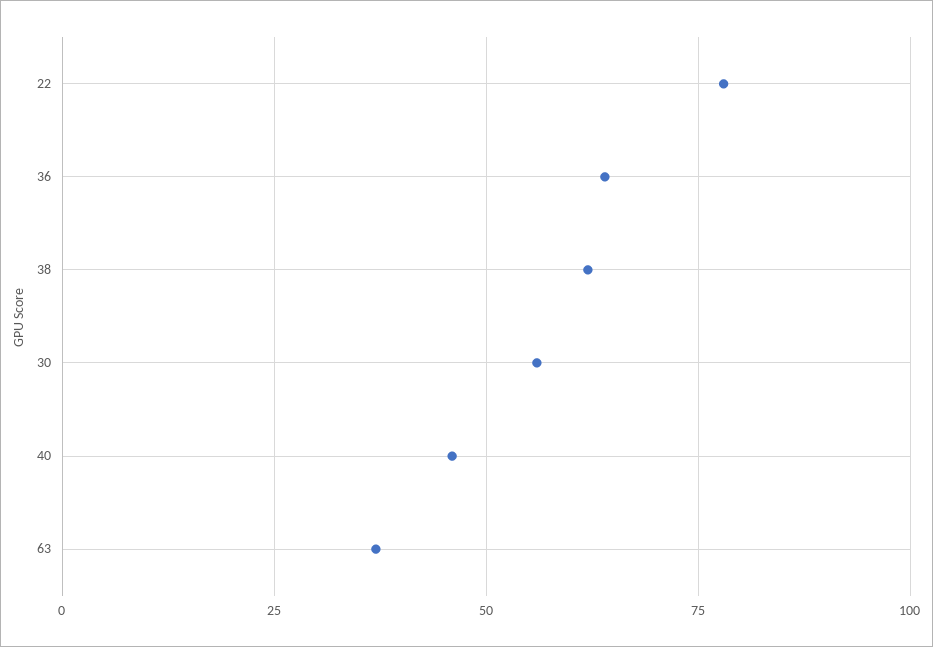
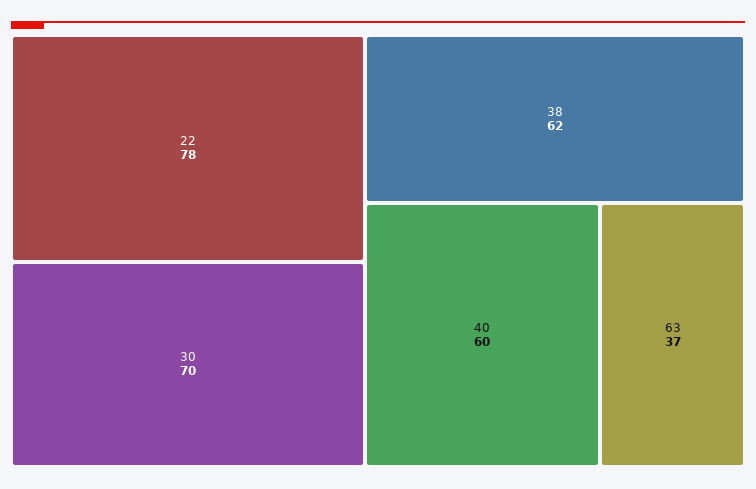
36: 65 -> none
30: 55 -> 70
40: 45 -> 60

